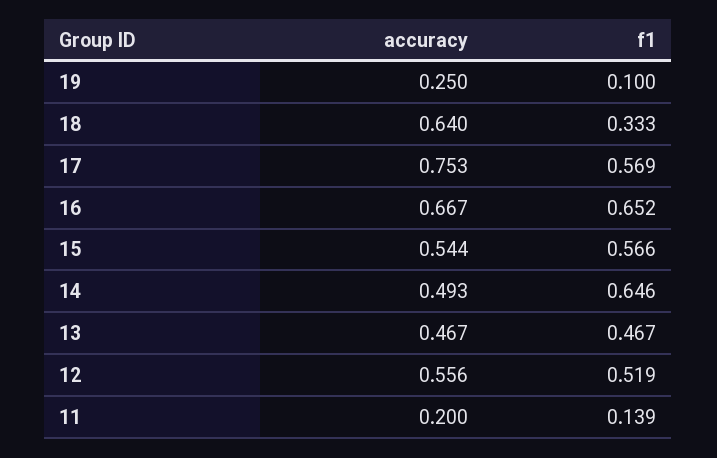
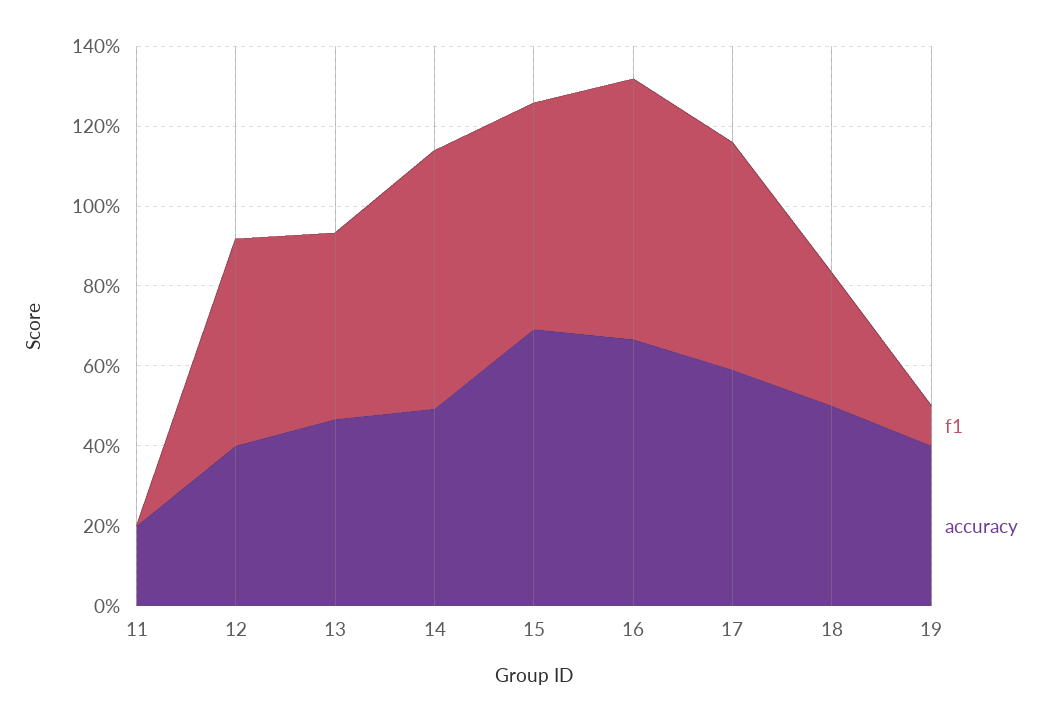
accuracy, 19: 0.25 -> 0.4
accuracy, 18: 0.64 -> 0.5
accuracy, 17: 0.753 -> 0.6
accuracy, 15: 0.544 -> 0.7
accuracy, 12: 0.556 -> 0.4
f1, 11: 0.139 -> 0

